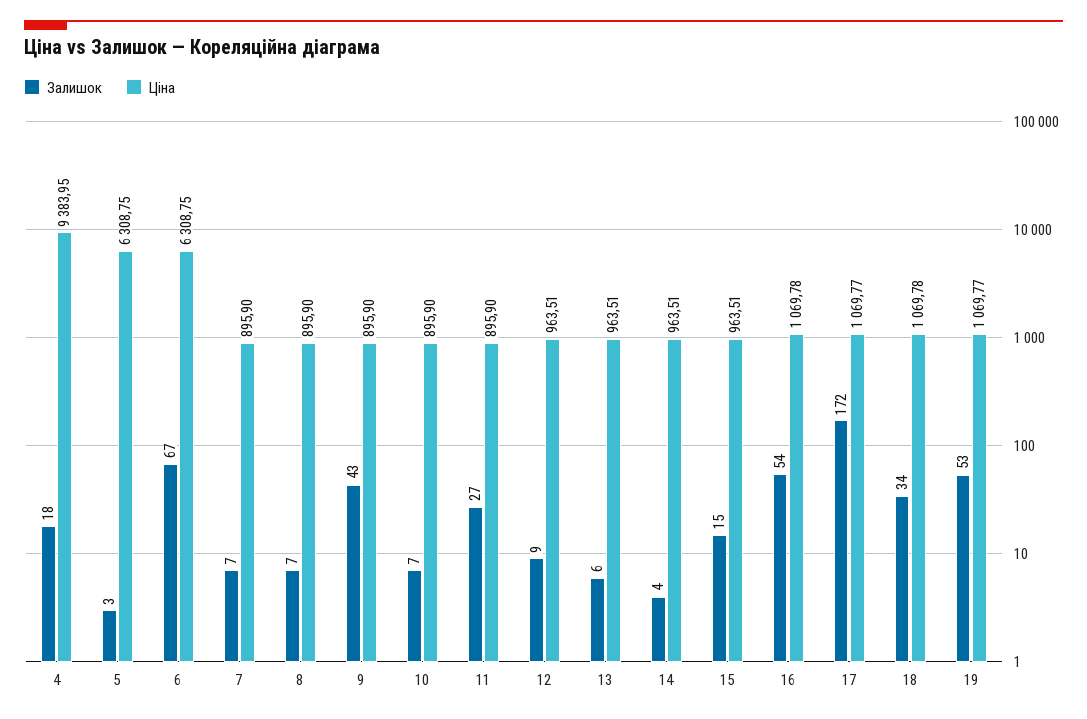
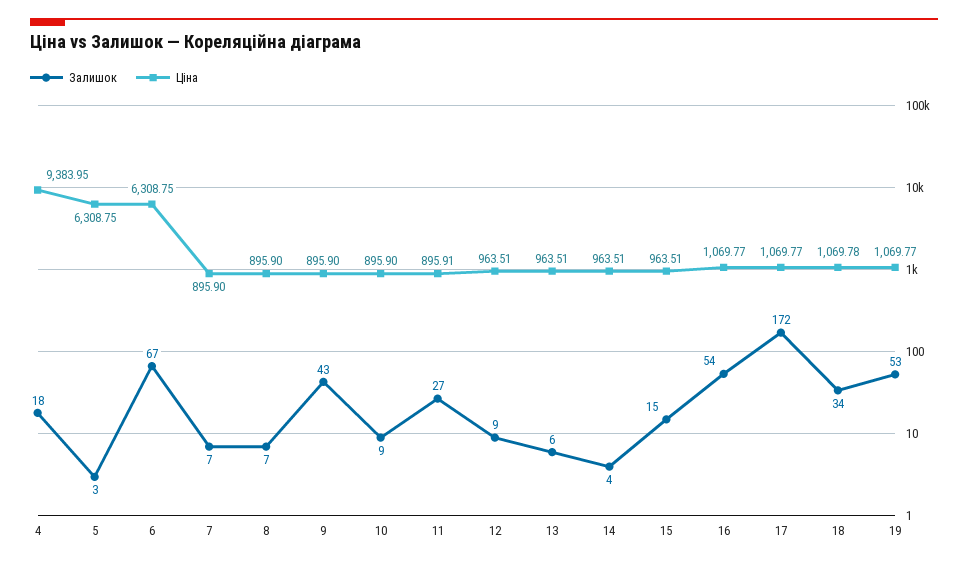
Залишок, 10: 7 -> 9
Ціна, 11: 895.9 -> 895.91
Ціна, 16: 1069.78 -> 1069.77

